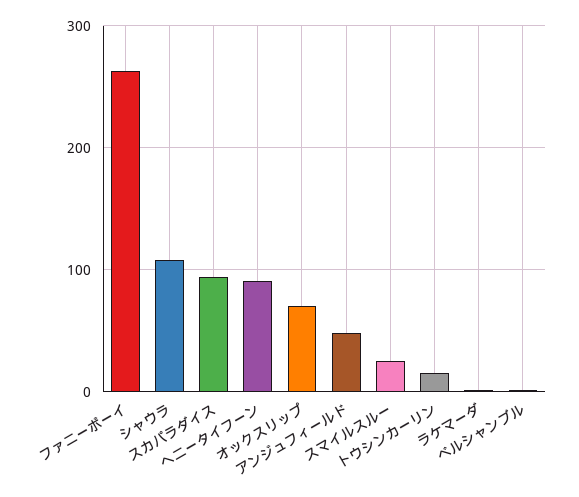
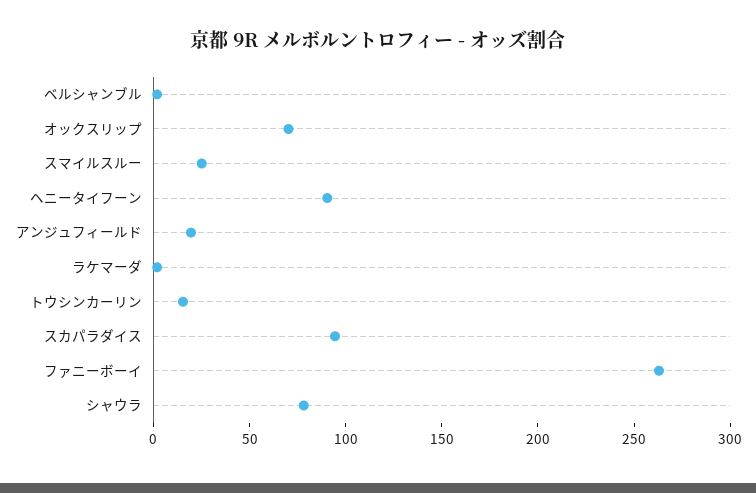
シャウラ: 110 -> 80
アンジュフィールド: 50 -> 20

